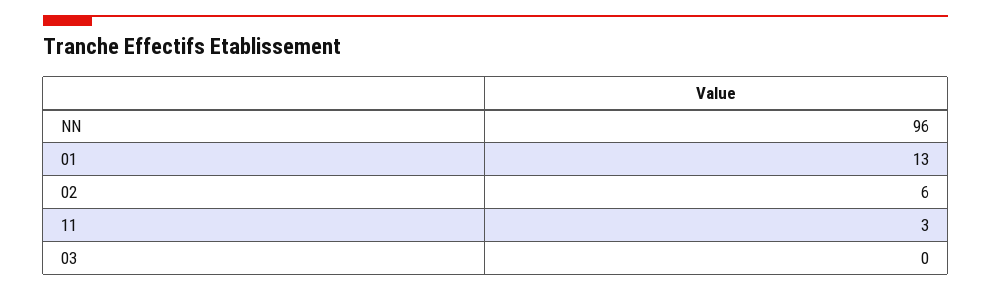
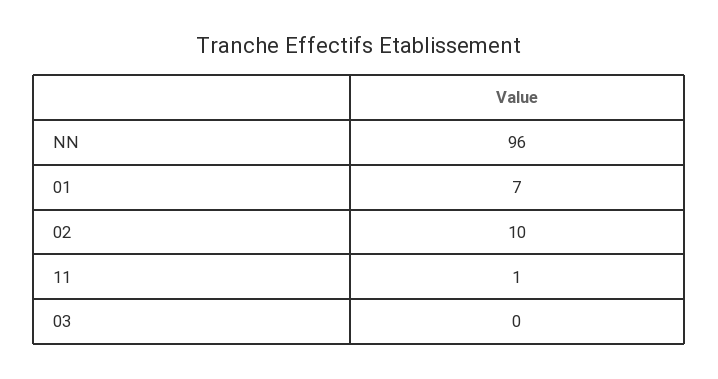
01: 13 -> 7
02: 6 -> 10
11: 3 -> 1

